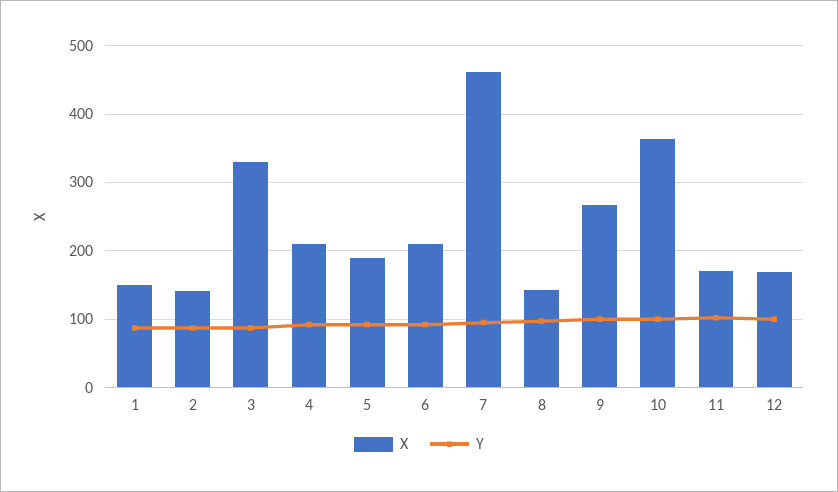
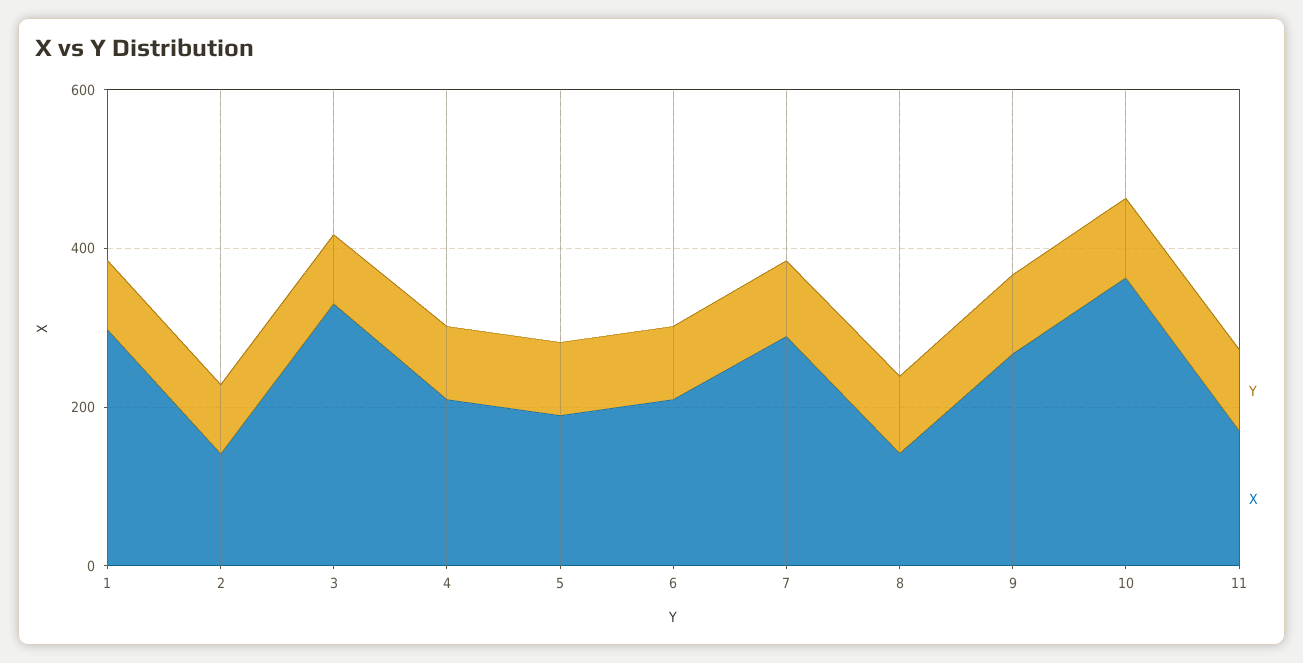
X, 1: 150 -> 300
X, 7: 460 -> 300
X, 12: 170 -> none
Y, 12: 100 -> none

